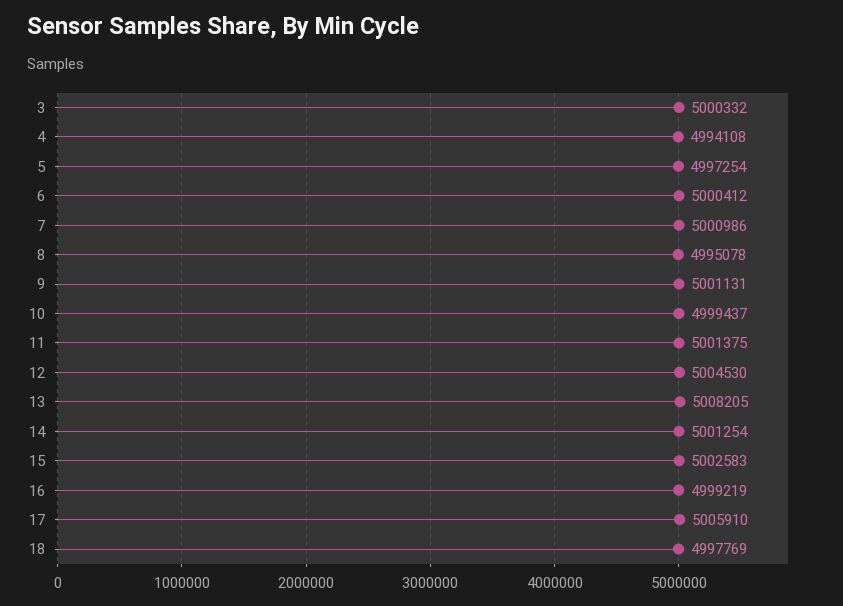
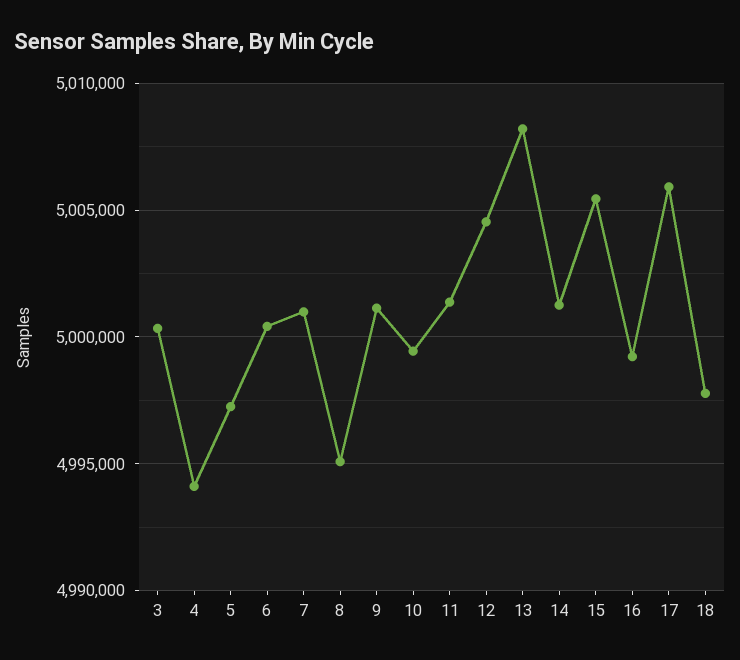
15: 5002583 -> 5005500

